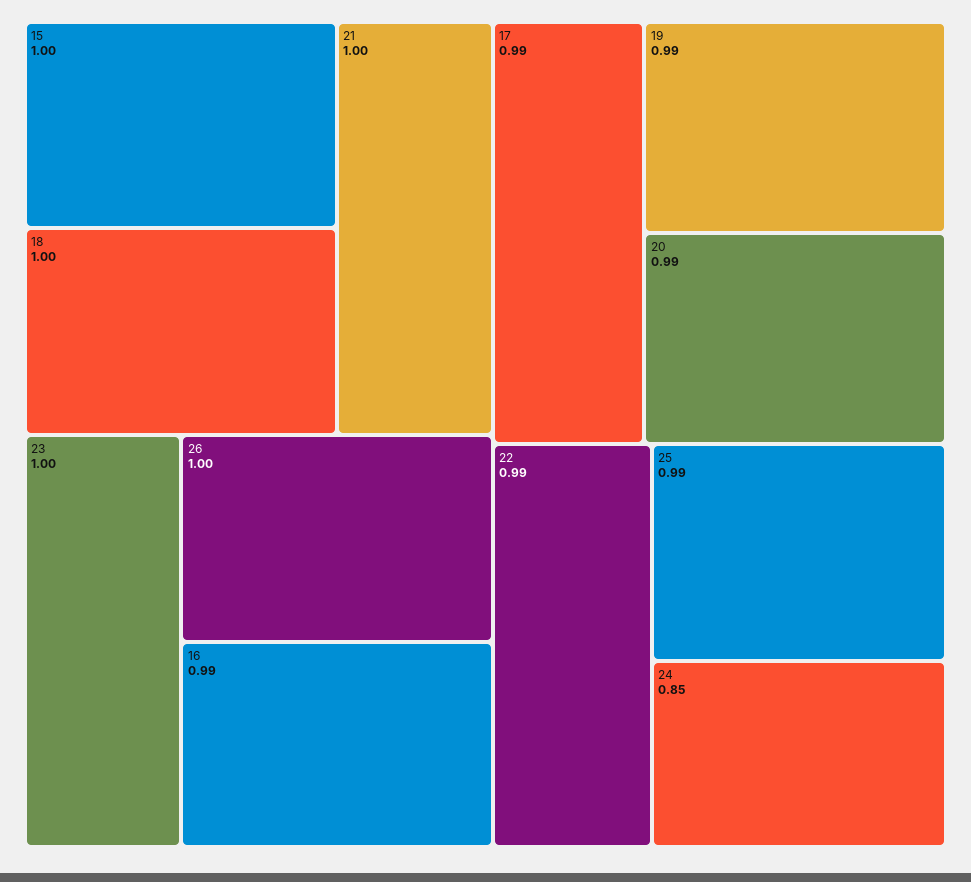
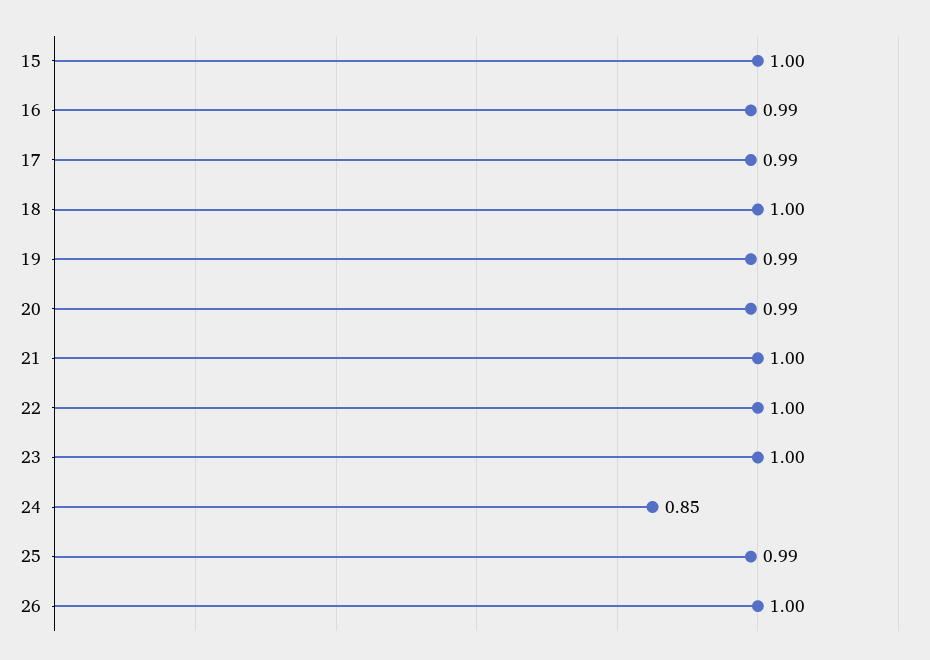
22: 0.99 -> 1

